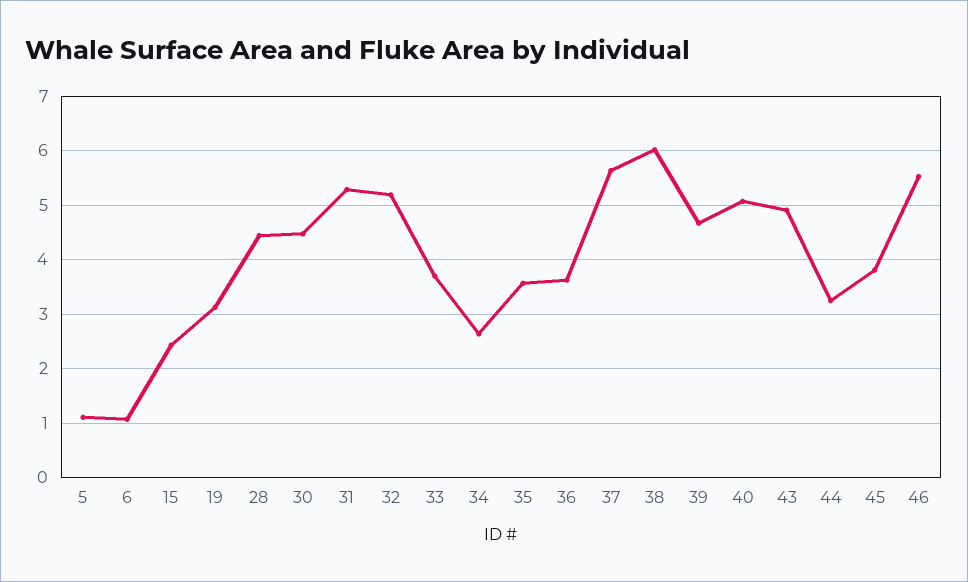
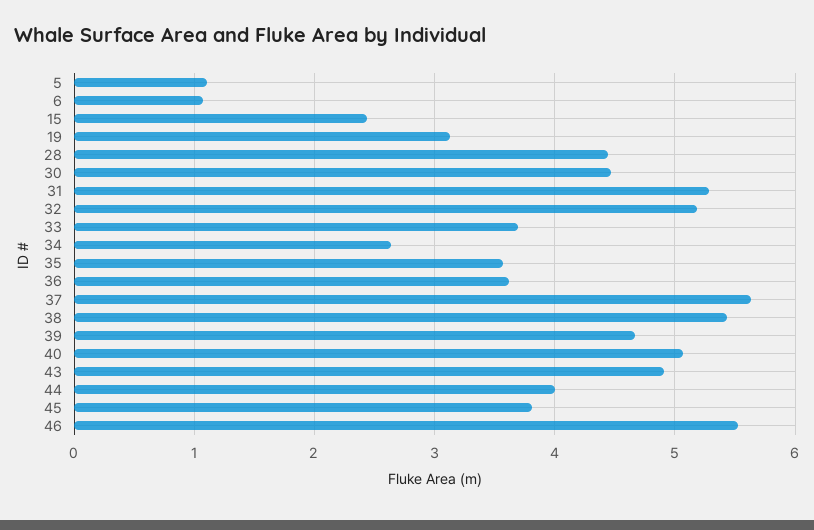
38: 6 -> 5.4
44: 3.2 -> 4

